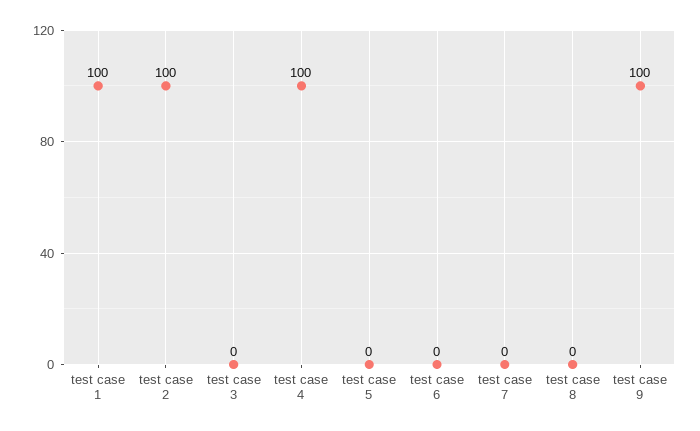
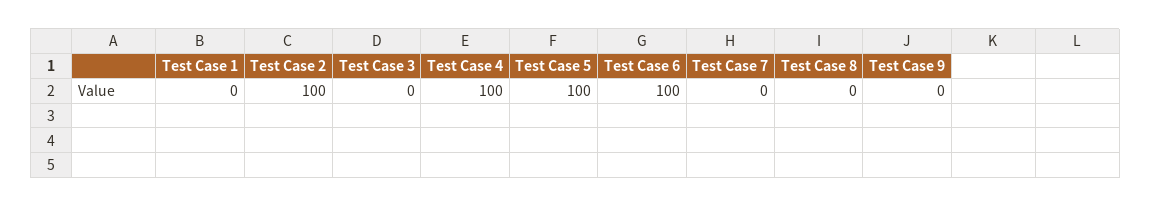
test case 1: 100 -> 0
test case 5: 0 -> 100
test case 6: 0 -> 100
test case 9: 100 -> 0

